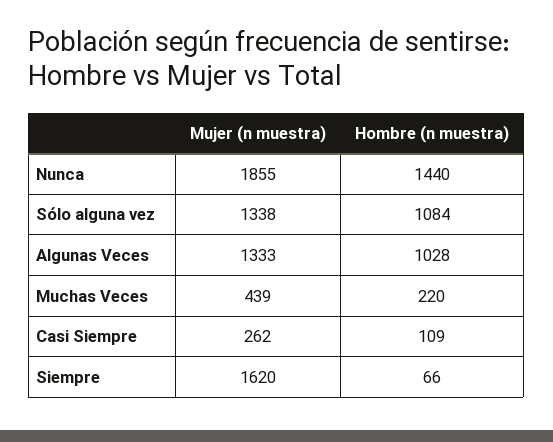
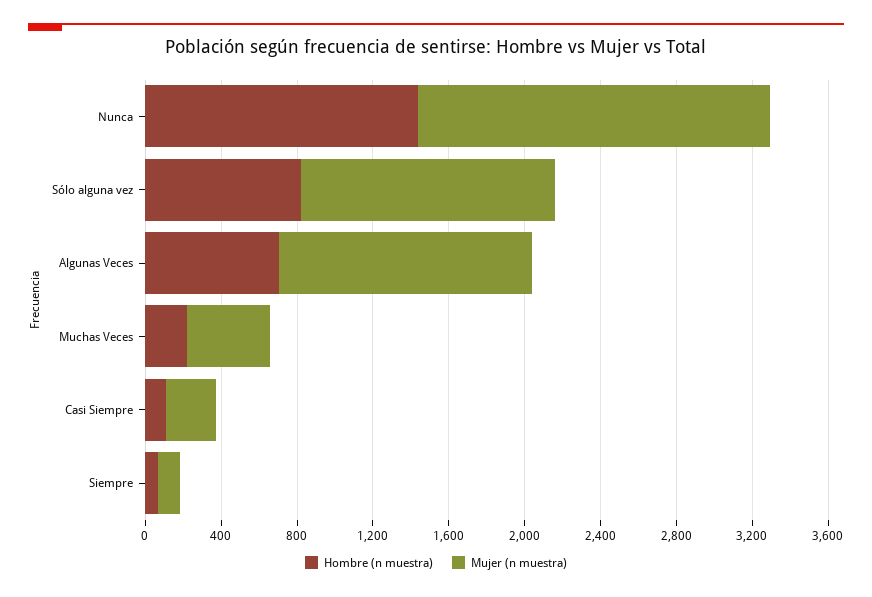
Hombre (n muestra), Sólo alguna vez: 1084 -> 800
Hombre (n muestra), Algunas Veces: 1028 -> 700
Mujer (n muestra), Siempre: 1620 -> 100

